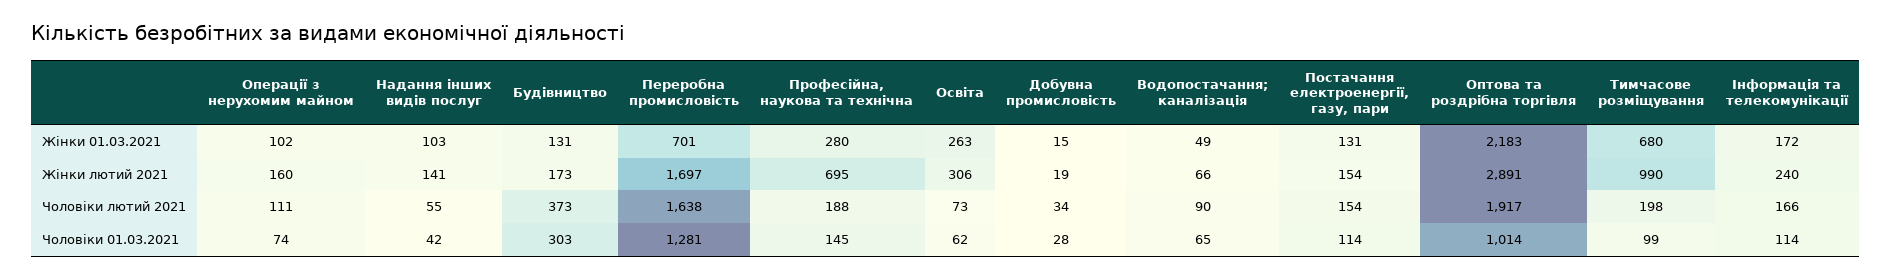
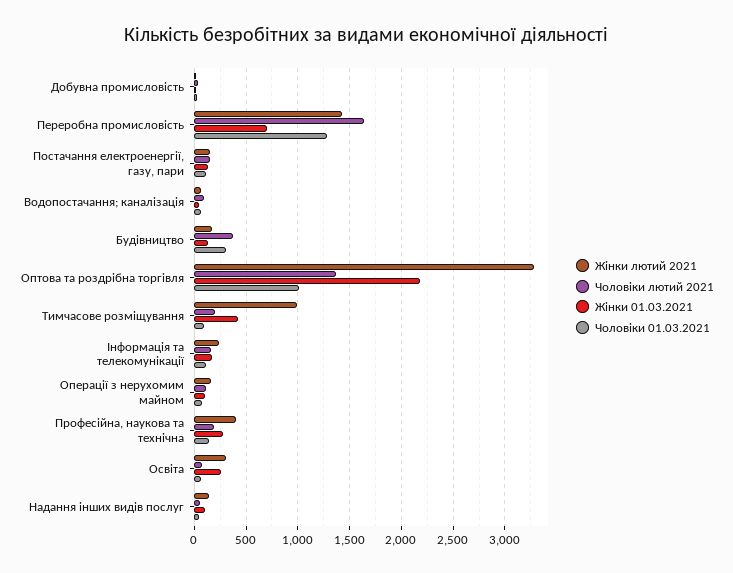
Жінки 01.03.2021, Тимчасове розміщування: 680 -> 400
Жінки лютий 2021, Переробна промисловість: 1697 -> 1400
Жінки лютий 2021, Професійна, наукова та технічна: 695 -> 400
Жінки лютий 2021, Оптова та роздрібна торгівля: 2891 -> 3300
Чоловіки лютий 2021, Оптова та роздрібна торгівля: 1917 -> 1400

